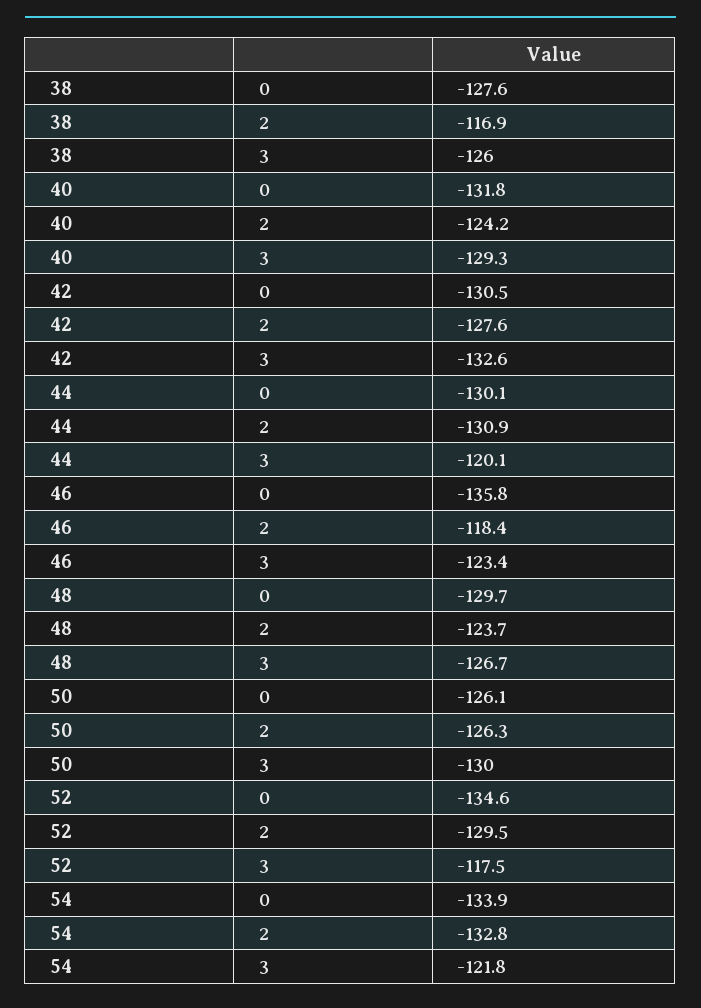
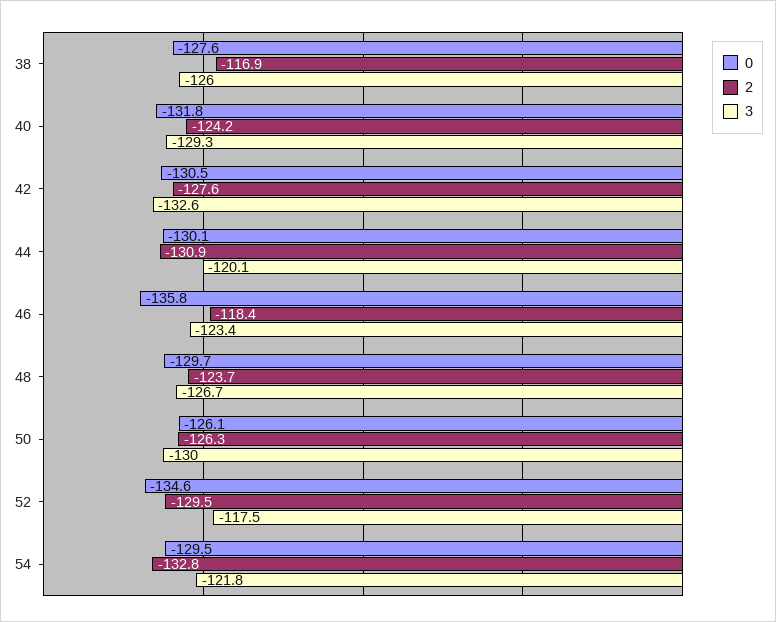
0, 54: -133.9 -> -129.5

